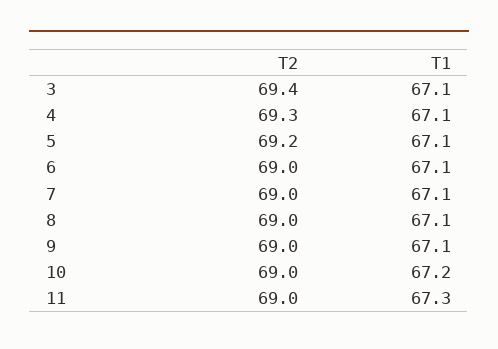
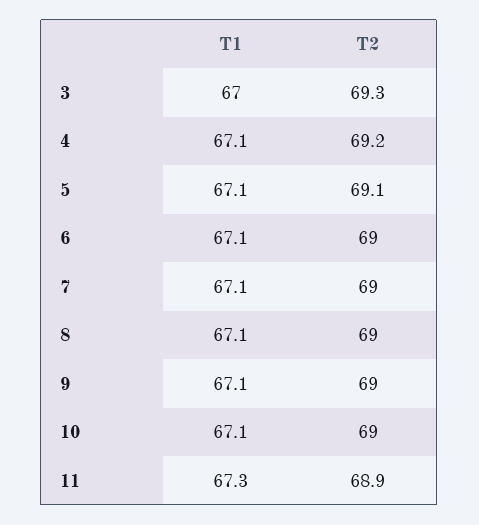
T2, 3: 69.4 -> 69.3
T1, 3: 67.1 -> 67
T2, 4: 69.3 -> 69.2
T2, 5: 69.2 -> 69.1
T1, 10: 67.2 -> 67.1
T2, 11: 69 -> 68.9

